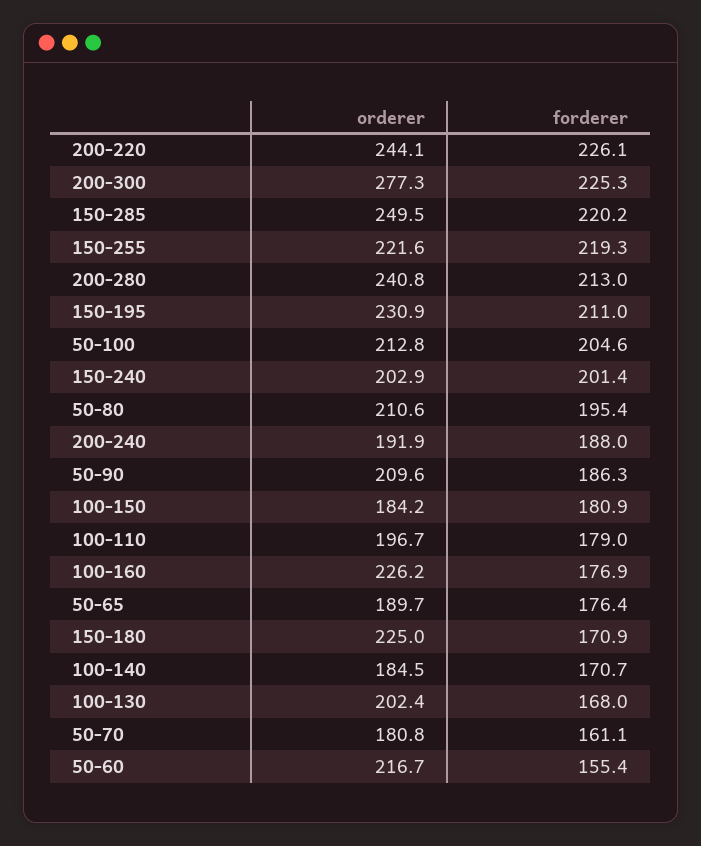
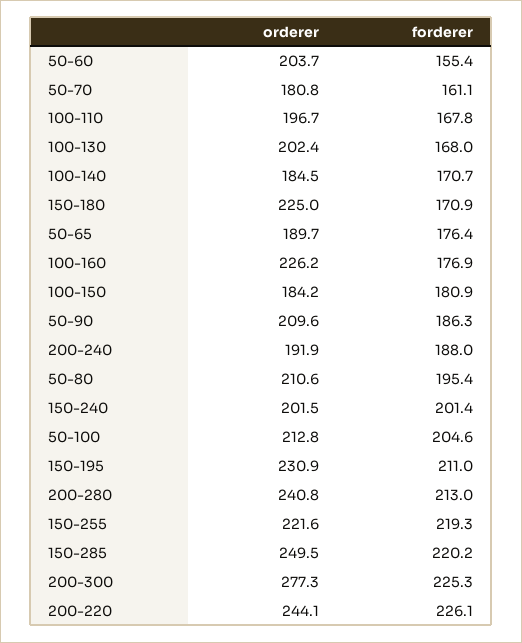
orderer, 150-240: 202.9 -> 201.5
forderer, 100-110: 179 -> 167.8
orderer, 50-60: 216.7 -> 203.7

